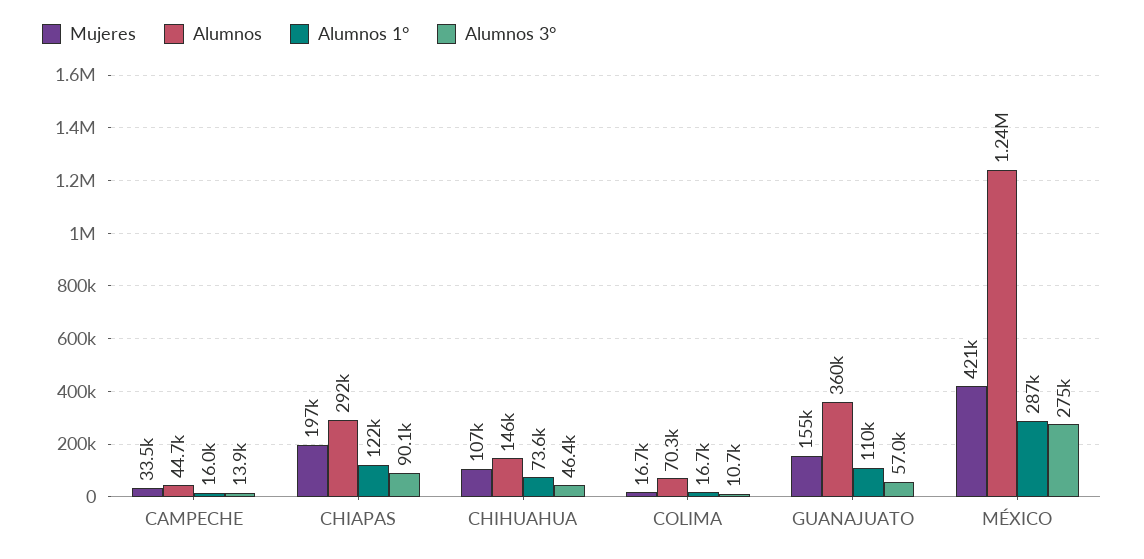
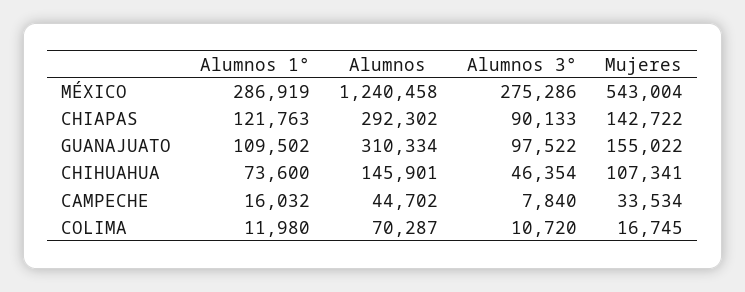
Alumnos 3°, CAMPECHE: 13900 -> 7840
Mujeres, CHIAPAS: 197000 -> 142722
Alumnos 1°, COLIMA: 16700 -> 11980
Alumnos, GUANAJUATO: 360000 -> 310334
Alumnos 3°, GUANAJUATO: 57000 -> 97522
Mujeres, MÉXICO: 421000 -> 543004

